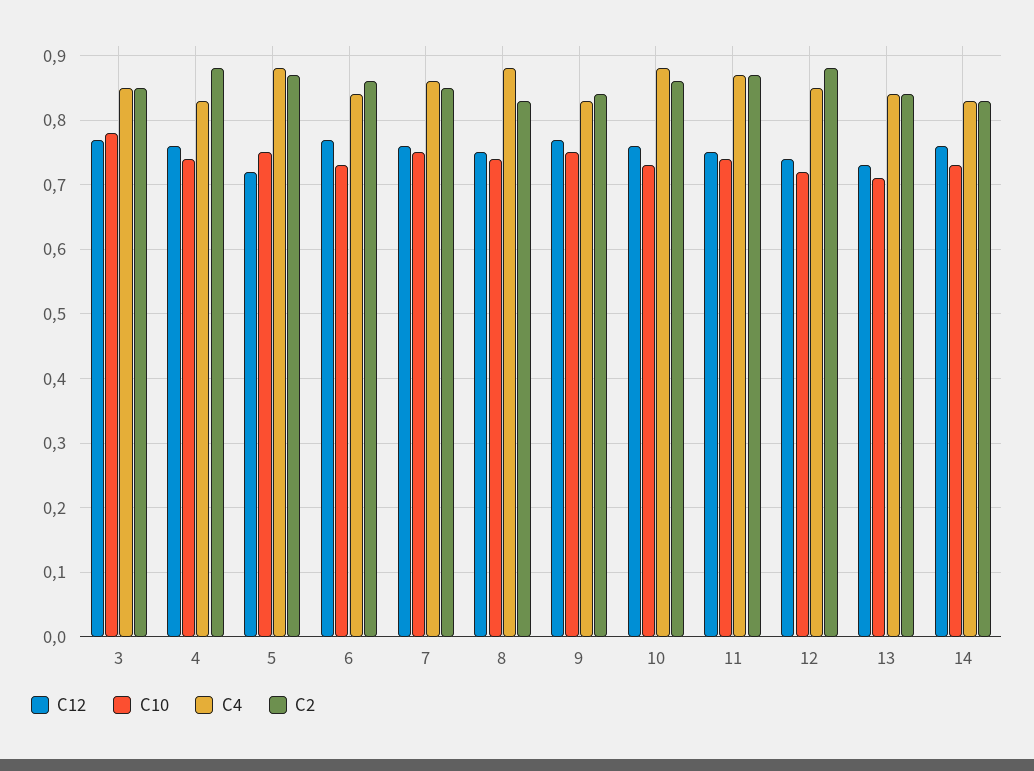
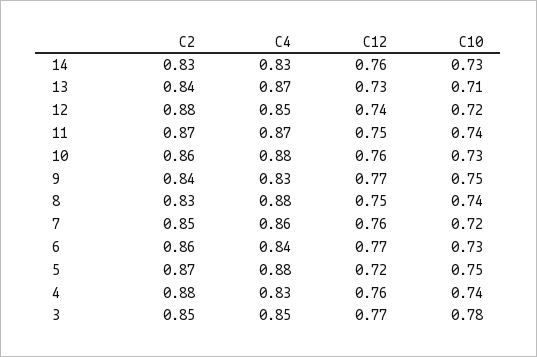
C10, 7: 0.75 -> 0.72
C4, 13: 0.84 -> 0.87

